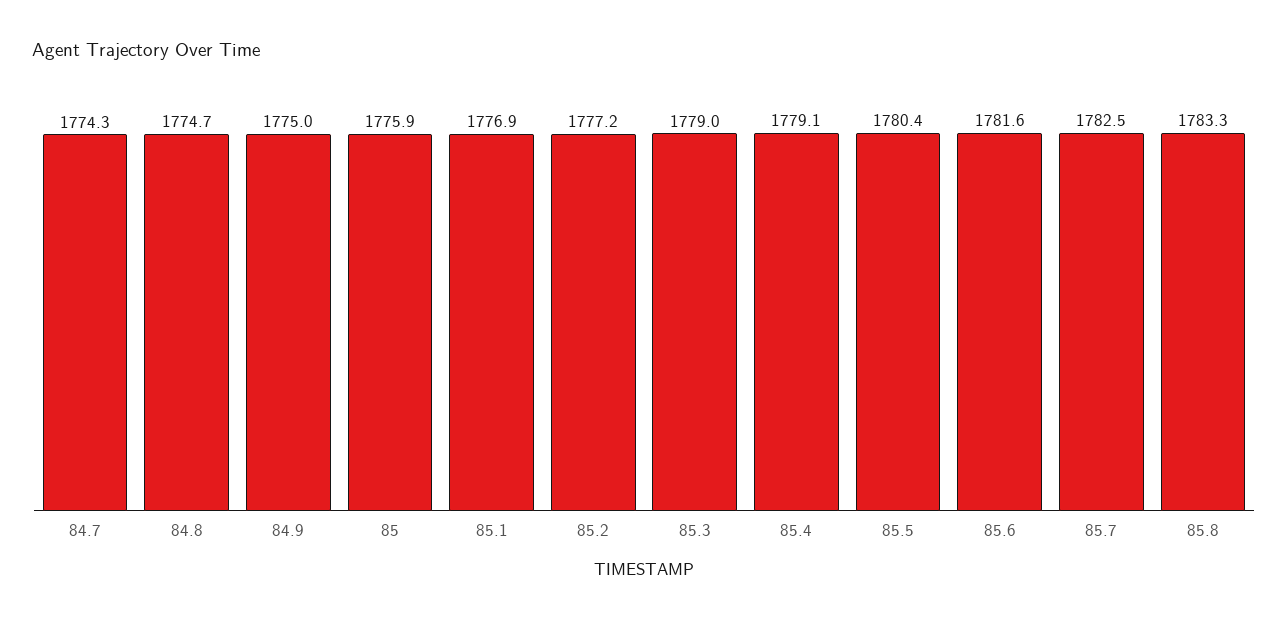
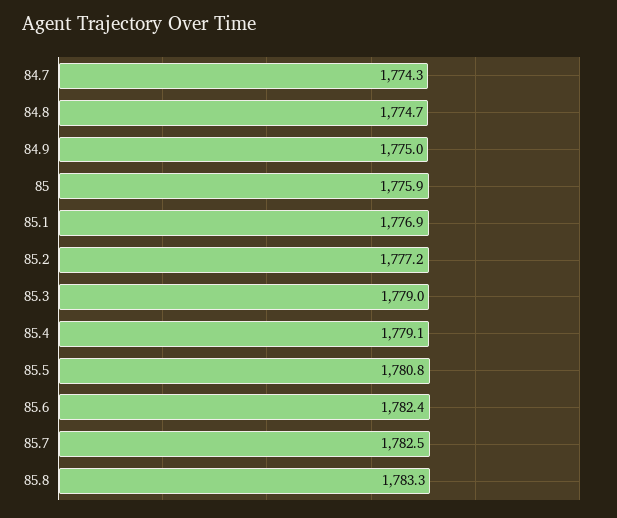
85.5: 1780.4 -> 1780.8
85.6: 1781.6 -> 1782.4

